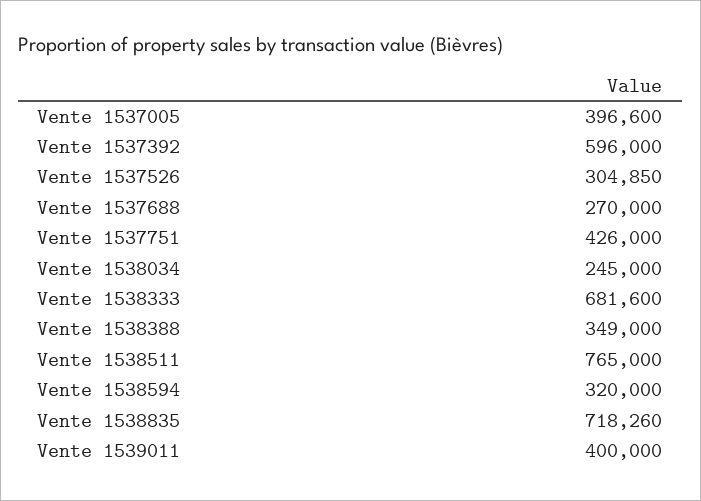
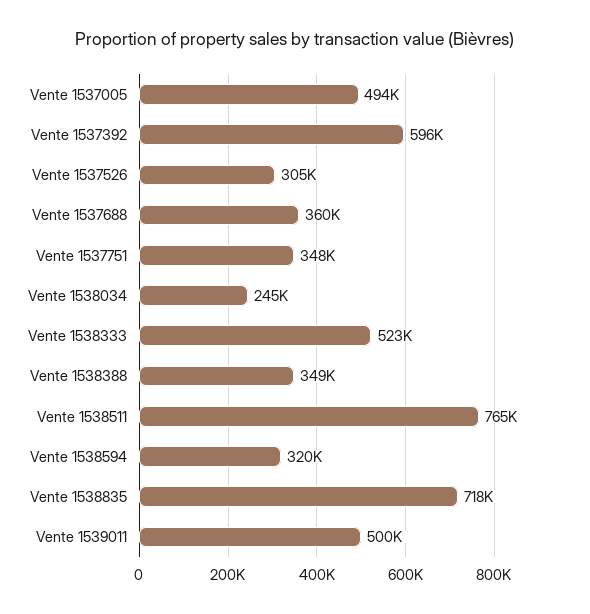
Vente 1537005: 396600 -> 494000
Vente 1537688: 270000 -> 360000
Vente 1537751: 426000 -> 348000
Vente 1538333: 681600 -> 523000
Vente 1539011: 400000 -> 500000

